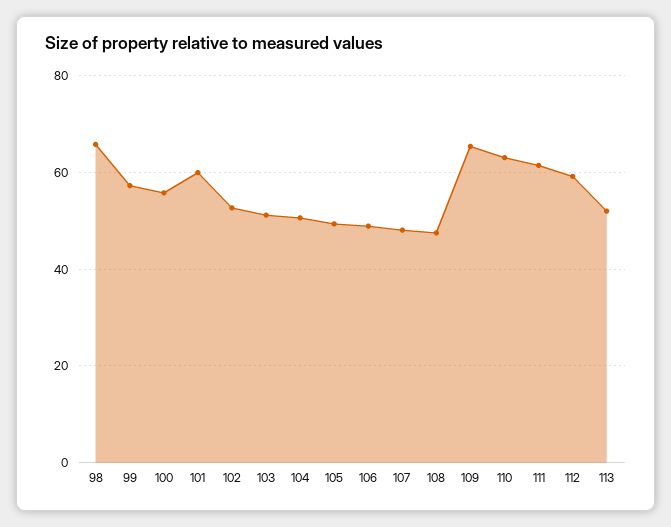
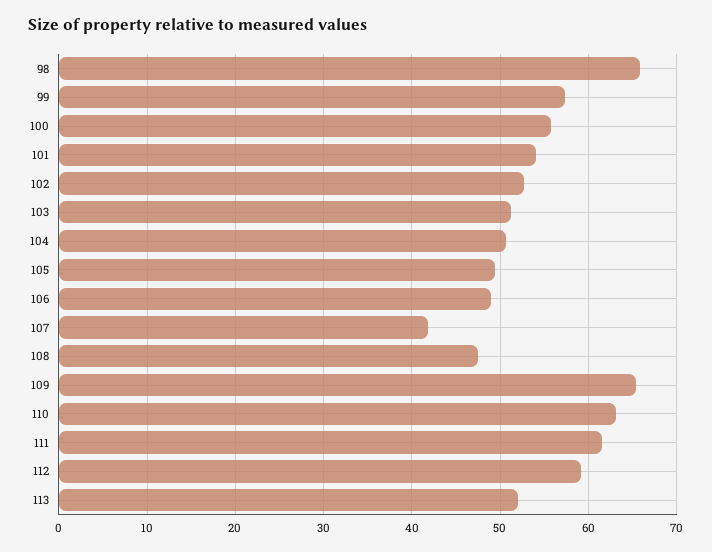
101: 60 -> 54
107: 48 -> 42

